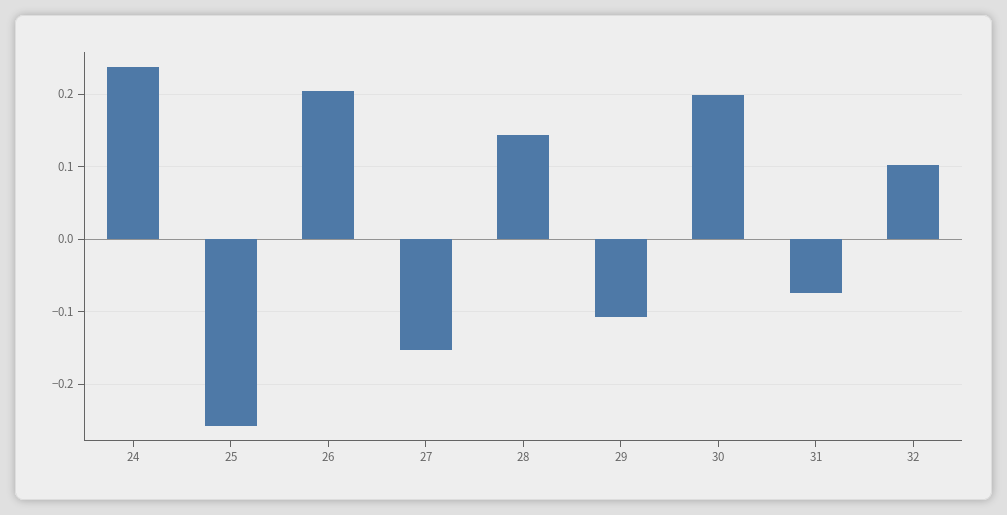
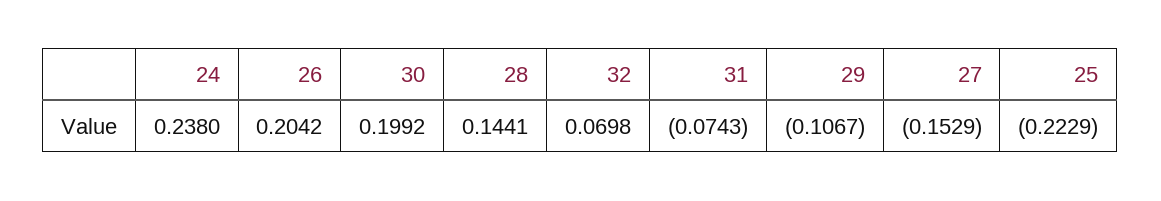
25: -0.26 -> -0.2229
32: 0.1 -> 0.0698

